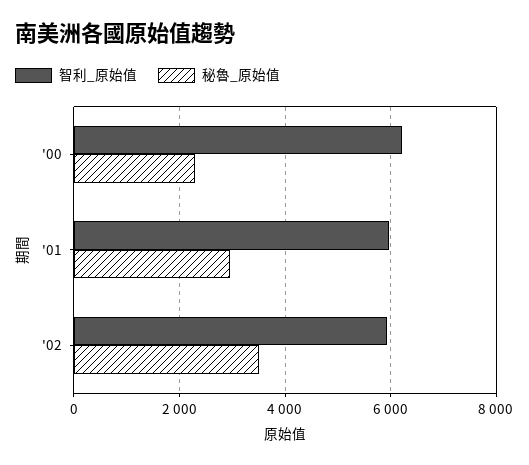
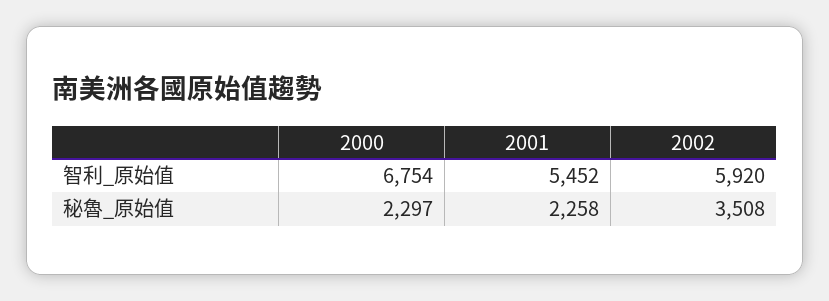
智利_原始值, '00: 6200 -> 6754
智利_原始值, '01: 6000 -> 5452
秘魯_原始值, '01: 3000 -> 2258

